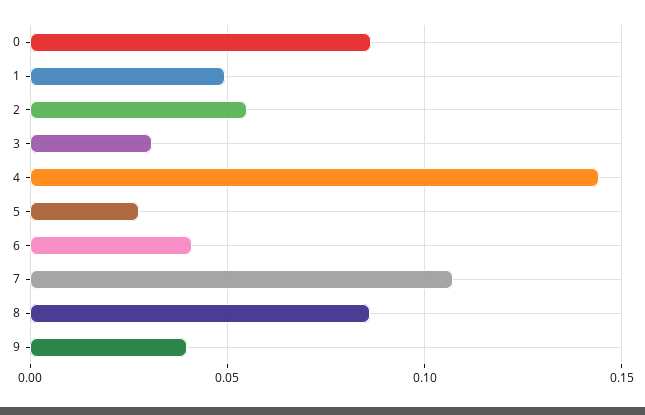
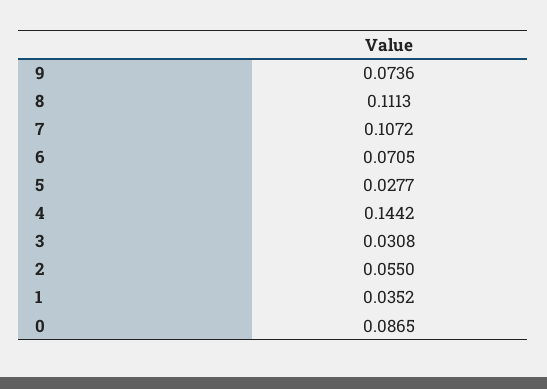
1: 0.05 -> 0.0352
6: 0.04 -> 0.0705
8: 0.085 -> 0.1113
9: 0.04 -> 0.0736

